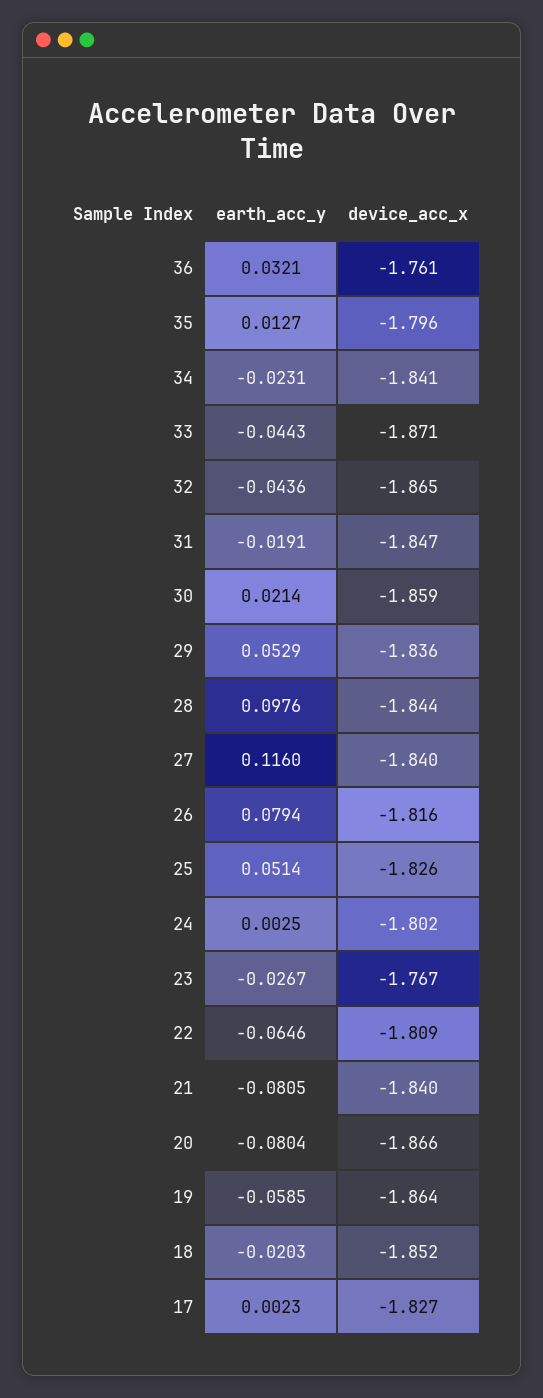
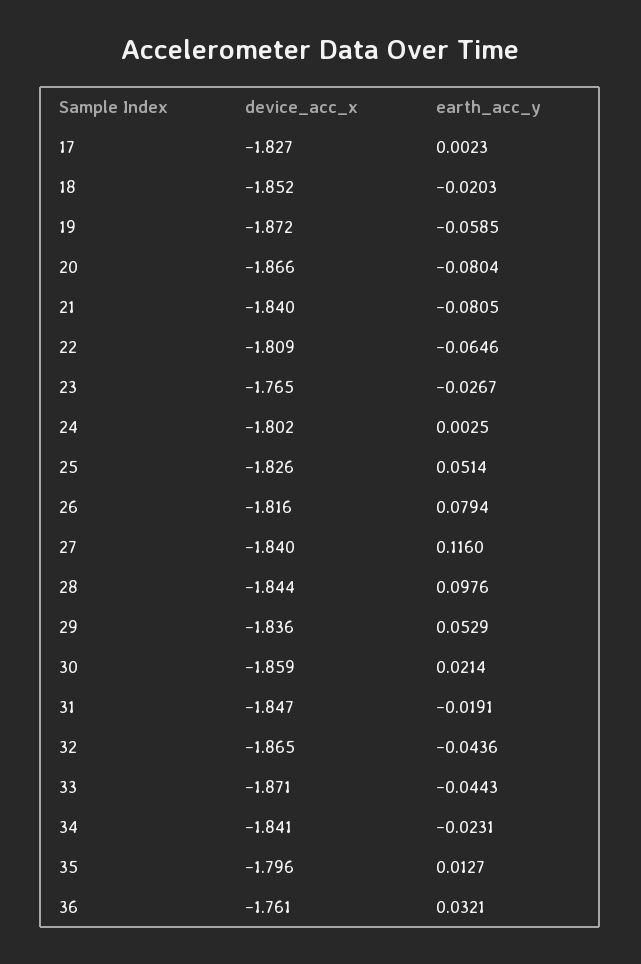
device_acc_x, 23: -1.767 -> -1.765
device_acc_x, 19: -1.864 -> -1.872

